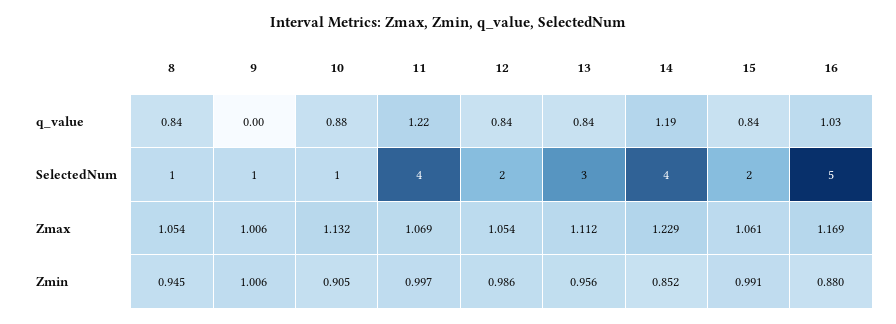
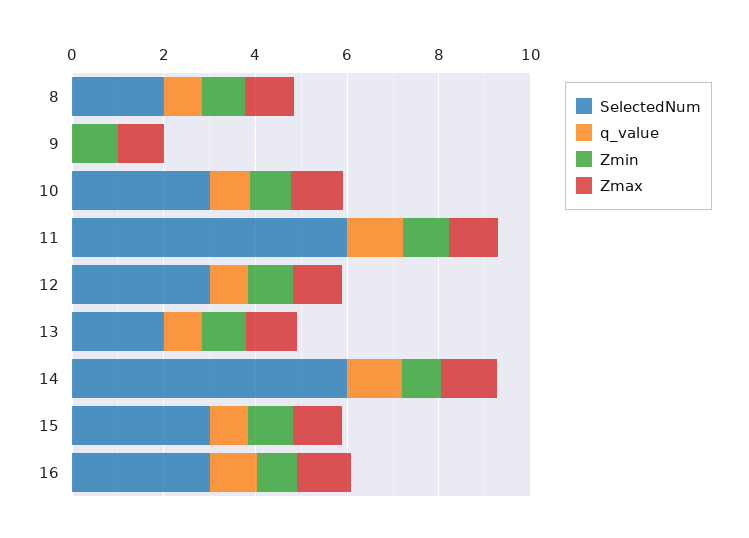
SelectedNum, 8: 1 -> 2
SelectedNum, 9: 1 -> 0
SelectedNum, 10: 1 -> 3
SelectedNum, 11: 4 -> 6
SelectedNum, 12: 2 -> 3
SelectedNum, 13: 3 -> 2
SelectedNum, 14: 4 -> 6
SelectedNum, 15: 2 -> 3
SelectedNum, 16: 5 -> 3

